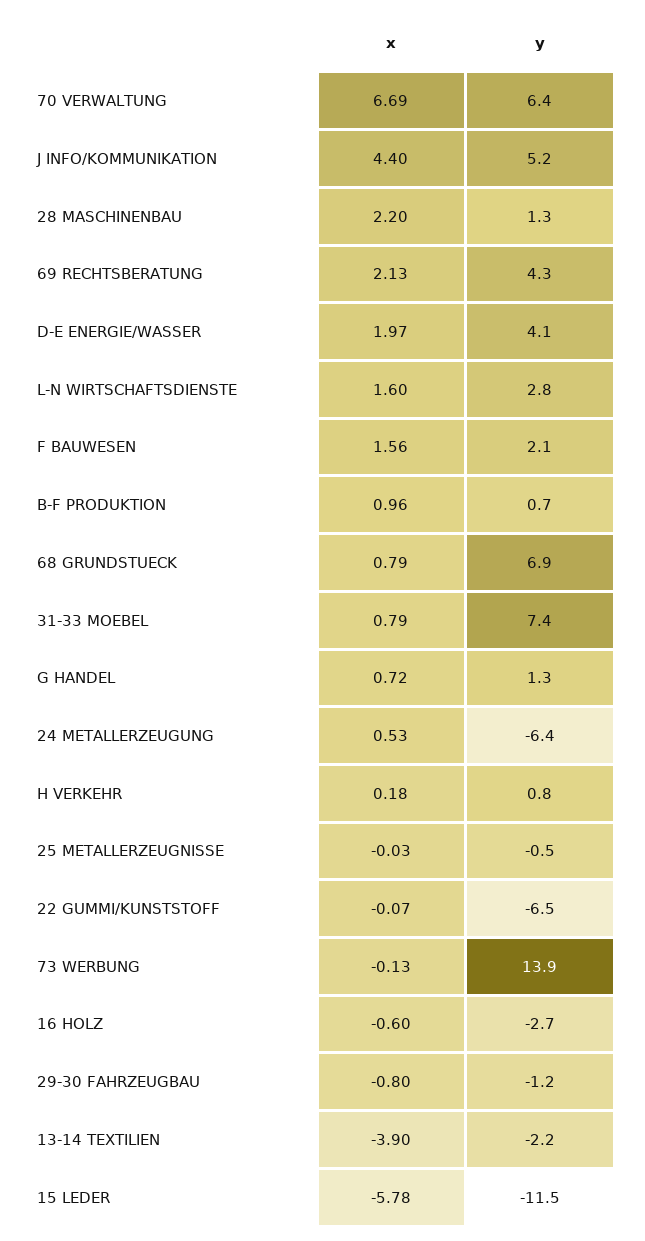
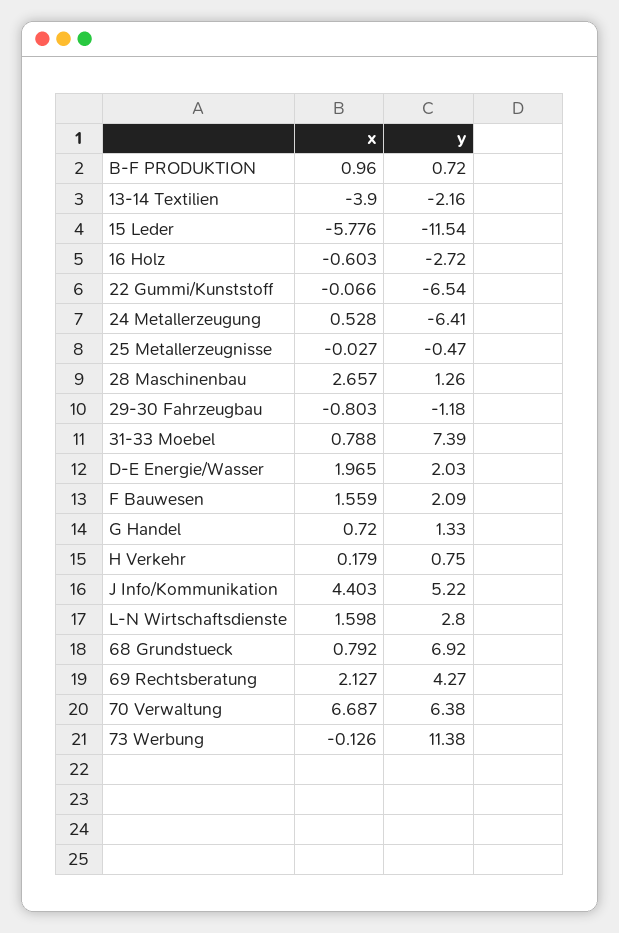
x, 28 MASCHINENBAU: 2.2 -> 2.657
y, D-E ENERGIE/WASSER: 4.1 -> 2.03
y, 73 WERBUNG: 13.9 -> 11.38

